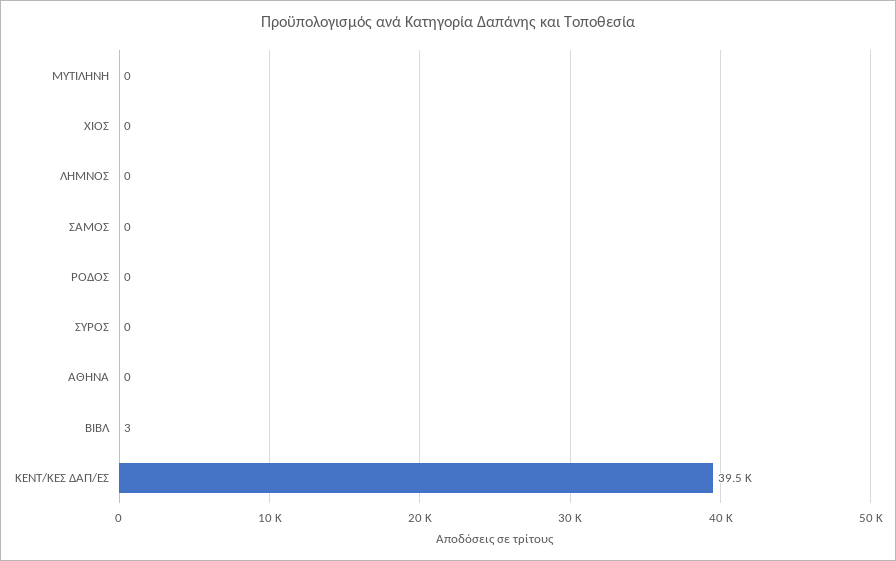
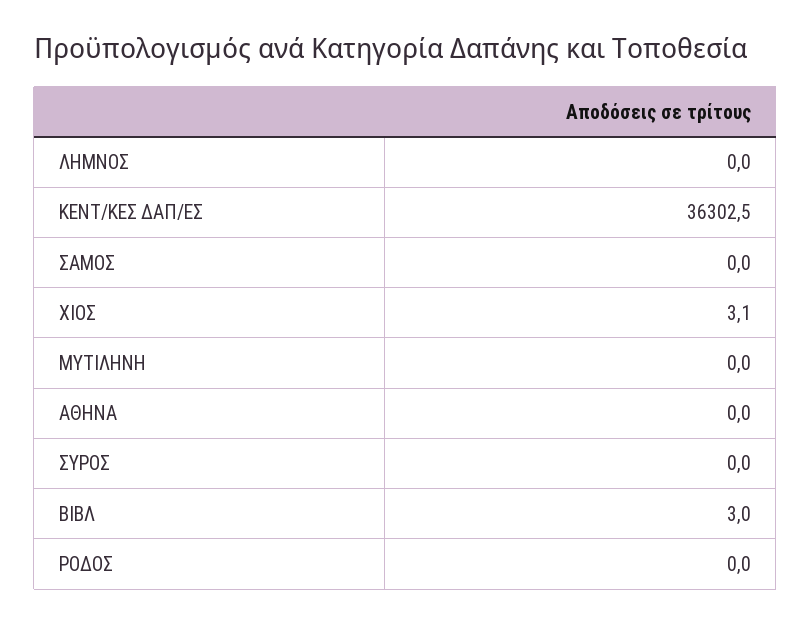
ΧΙΟΣ: 0 -> 3.1
ΚΕΝΤ/ΚΕΣ ΔΑΠ/ΕΣ: 39500 -> 36302.5

